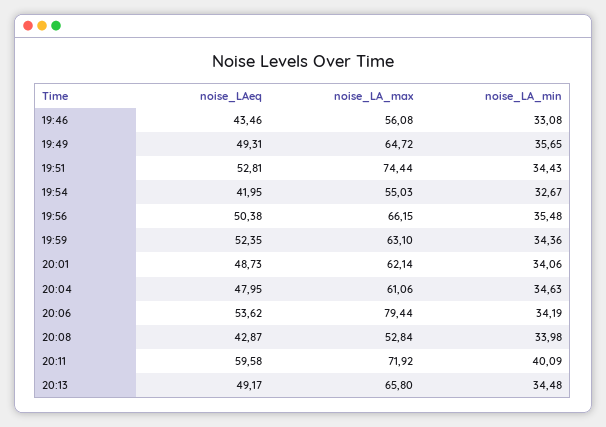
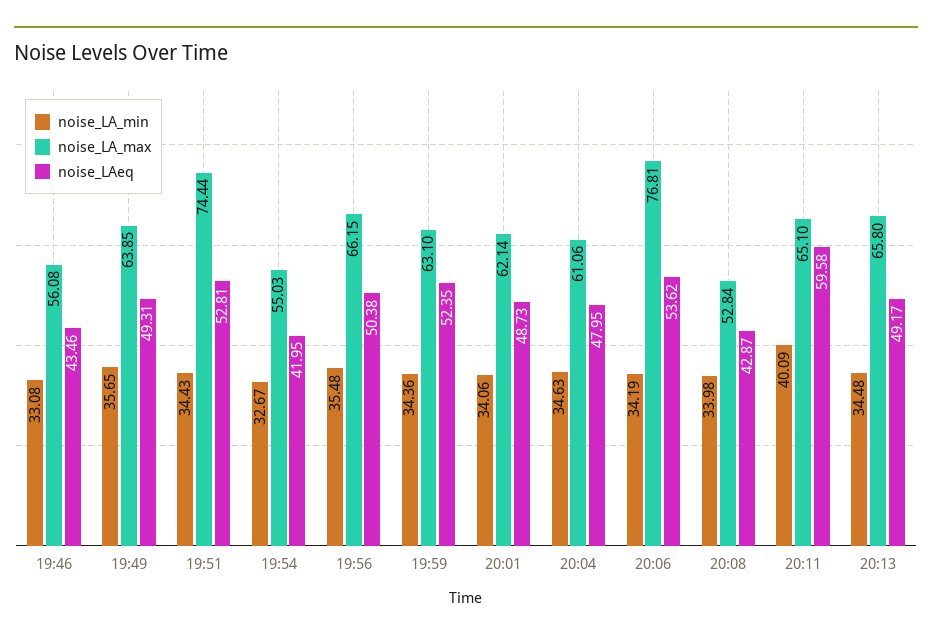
noise_LA_max, 19:49: 64.72 -> 63.85
noise_LA_max, 20:06: 79.44 -> 76.81
noise_LA_max, 20:11: 71.92 -> 65.1

